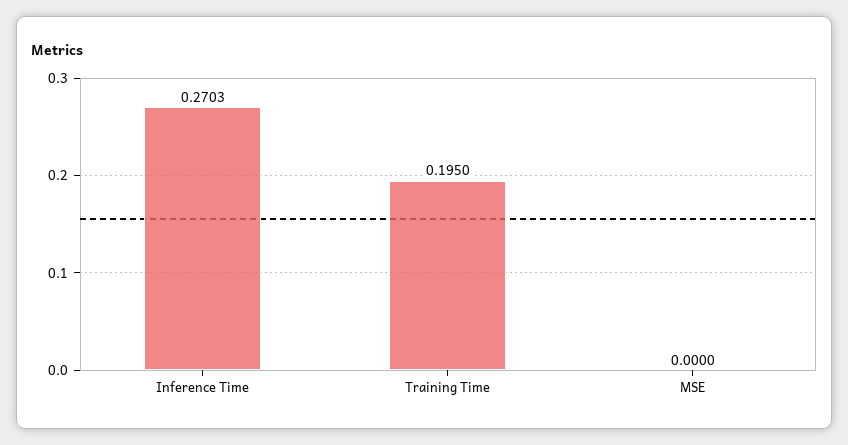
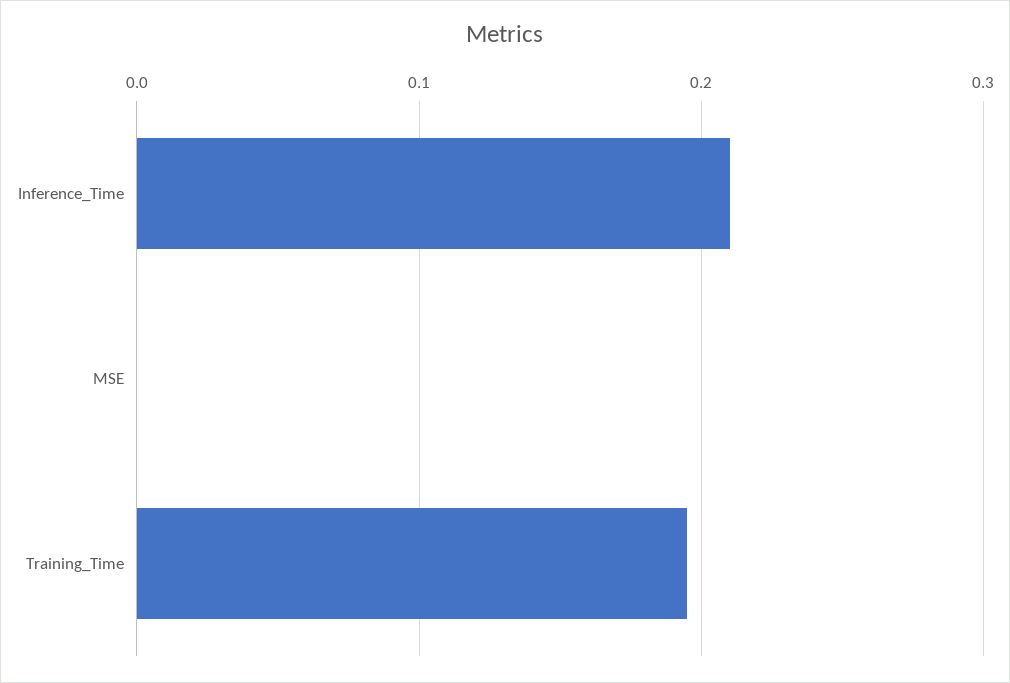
Inference Time: 0.2703 -> 0.21

